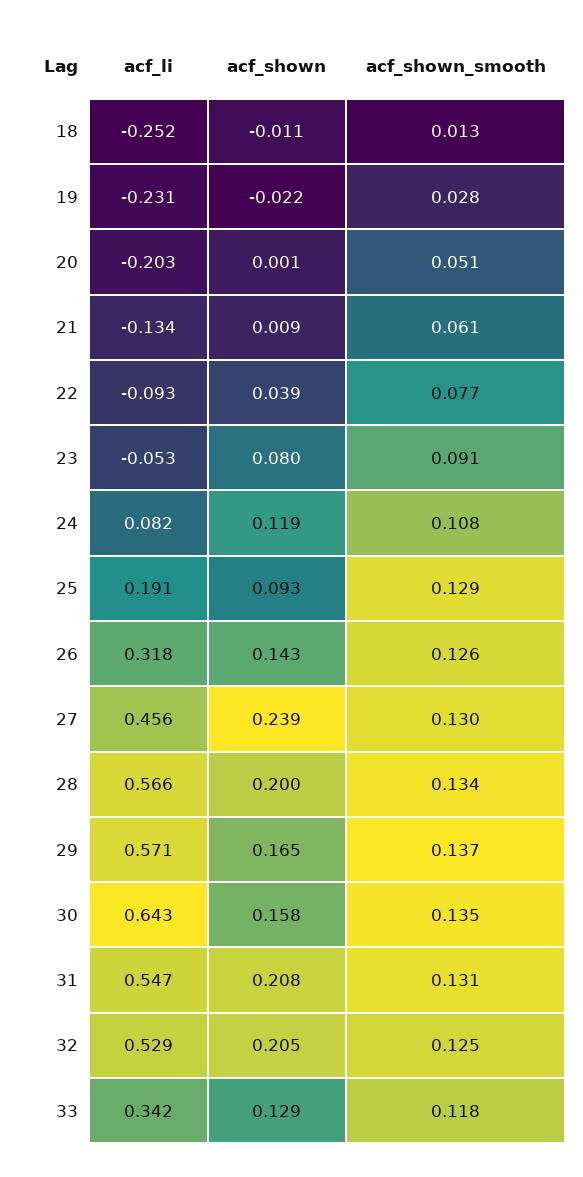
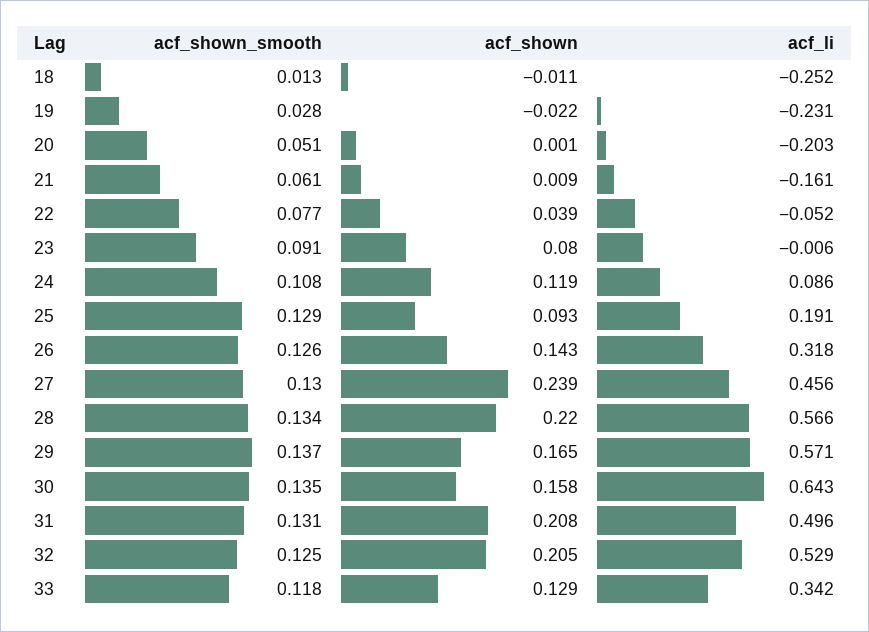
acf_li, 21: -0.134 -> -0.161
acf_li, 22: -0.093 -> -0.052
acf_li, 23: -0.053 -> -0.006
acf_li, 24: 0.082 -> 0.086
acf_shown, 28: 0.2 -> 0.22
acf_li, 31: 0.547 -> 0.496

